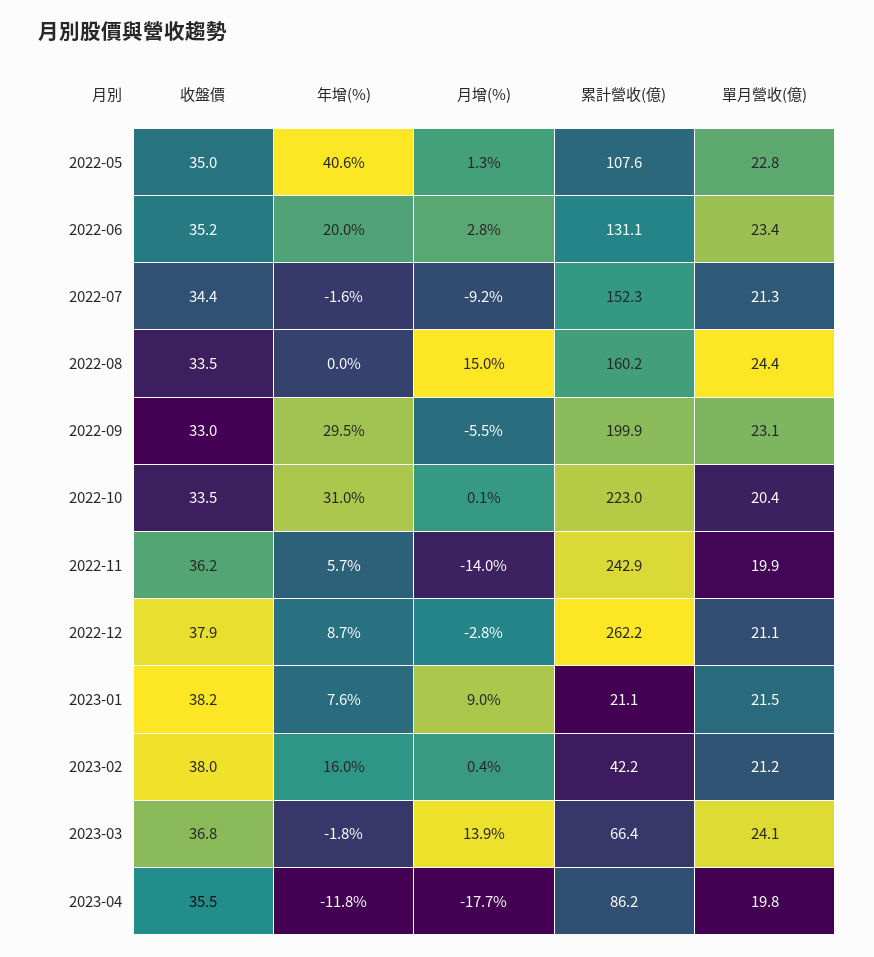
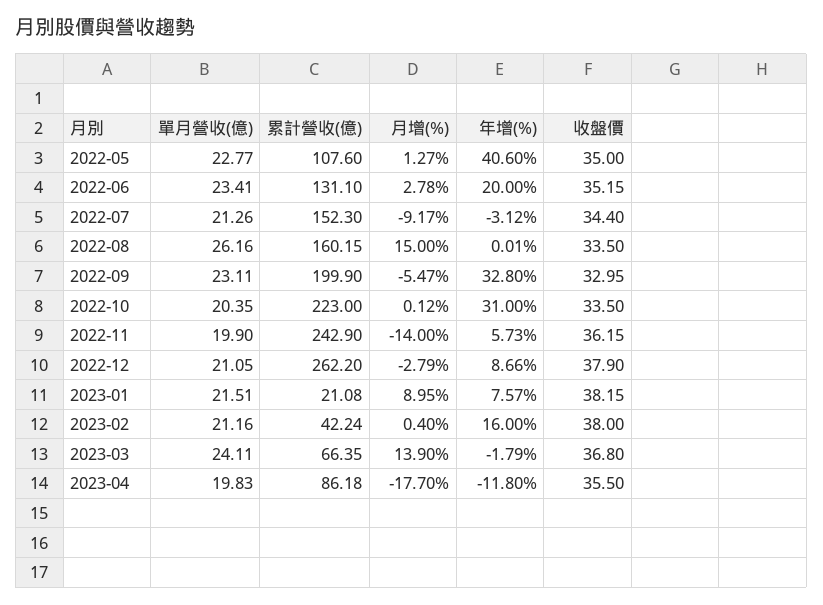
年增(%), 2022-07: -1.6 -> -3.12
單月營收(億), 2022-08: 24.4 -> 26.16
年增(%), 2022-09: 29.5 -> 32.8

